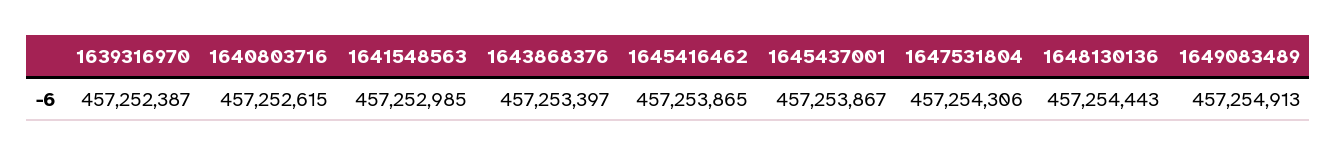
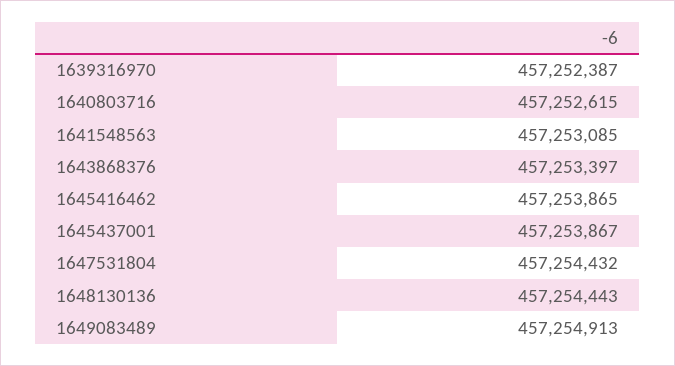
1641548563: 457252985 -> 457253085
1647531804: 457254306 -> 457254432

